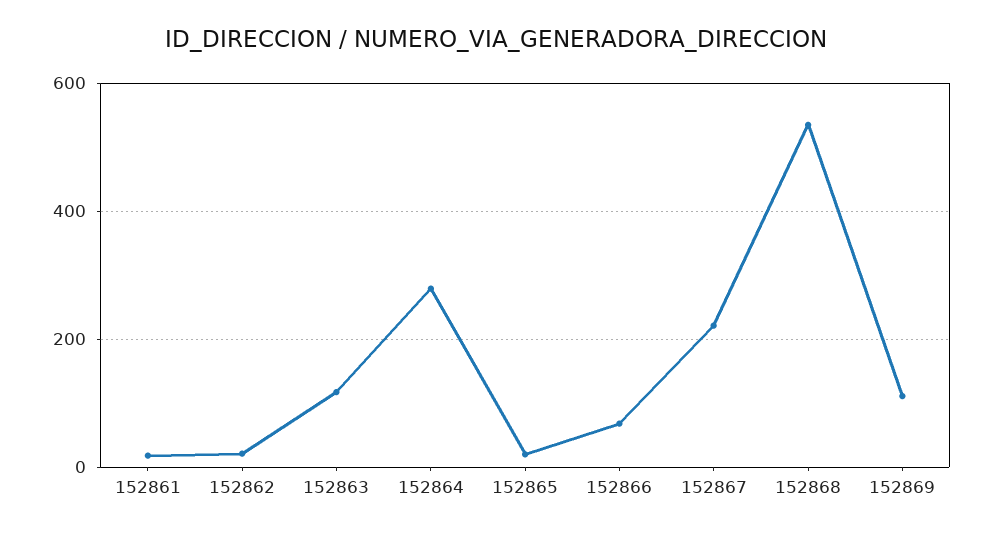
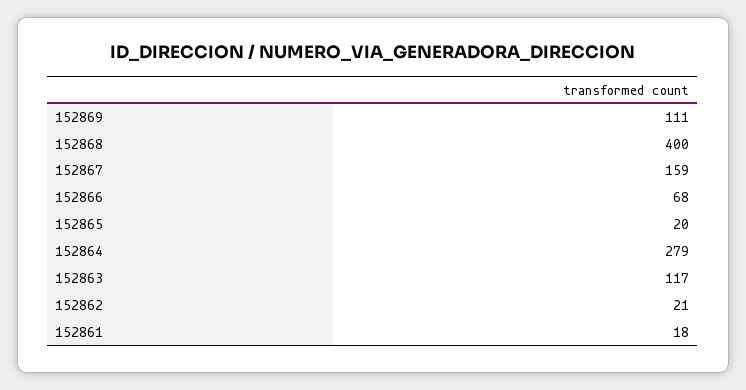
152867: 220 -> 159
152868: 540 -> 400

